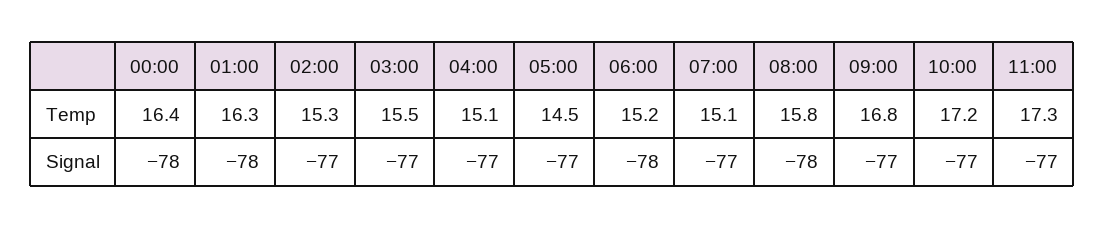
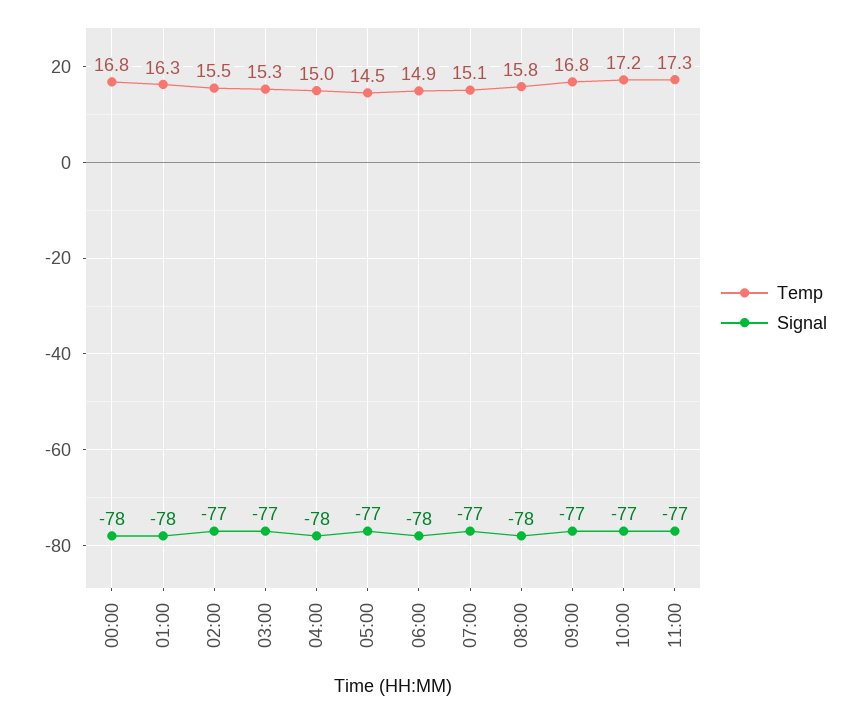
Temp, 00:00: 16.4 -> 16.8
Temp, 02:00: 15.3 -> 15.5
Temp, 03:00: 15.5 -> 15.3
Temp, 04:00: 15.1 -> 15
Temp, 06:00: 15.2 -> 14.9
Signal, 04:00: -77 -> -78

